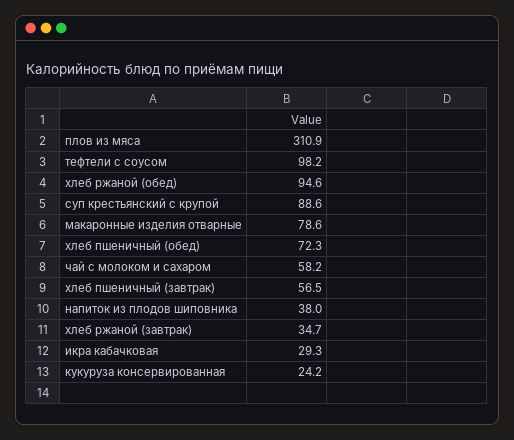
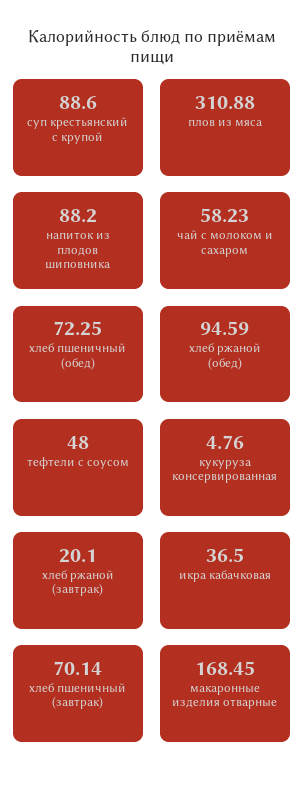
тефтели с соусом: 98.2 -> 48
макаронные изделия отварные: 78.6 -> 168.45
хлеб пшеничный (завтрак): 56.5 -> 70.14
напиток из плодов шиповника: 38 -> 88.2
хлеб ржаной (завтрак): 34.7 -> 20.1
икра кабачковая: 29.3 -> 36.5
кукуруза консервированная: 24.2 -> 4.76

